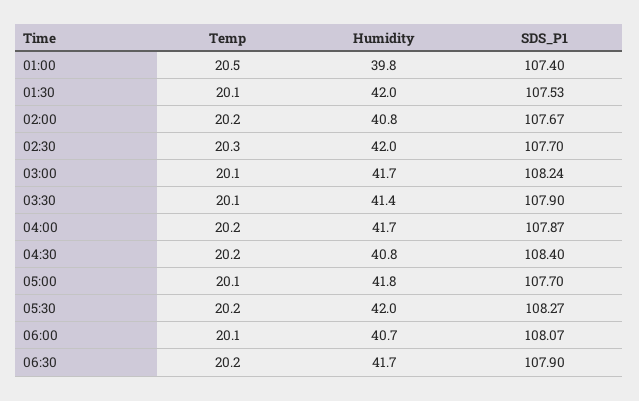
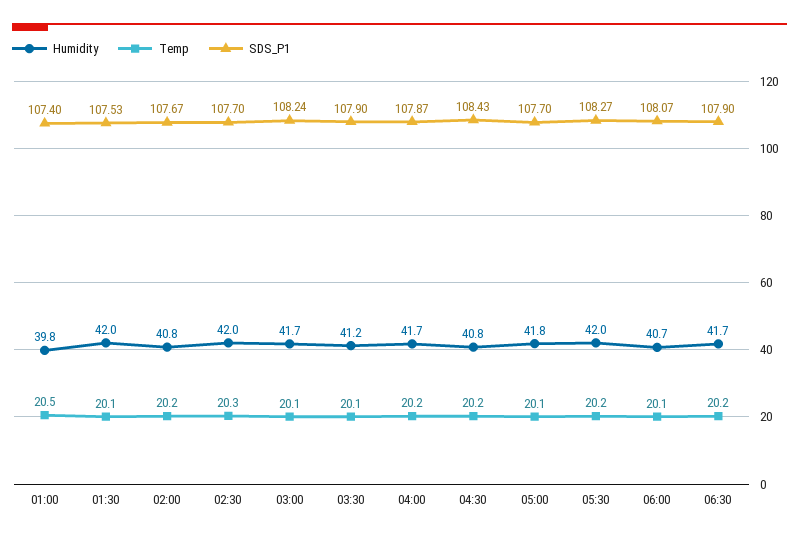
Humidity, 03:30: 41.4 -> 41.2
SDS_P1, 04:30: 108.4 -> 108.43

